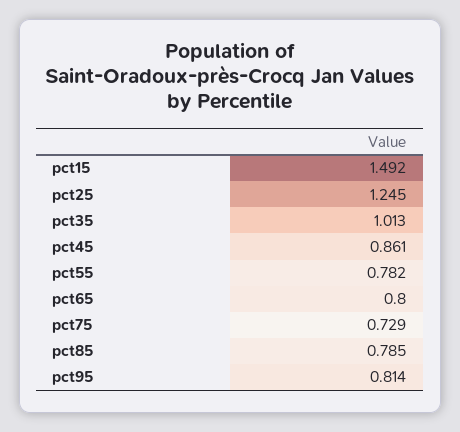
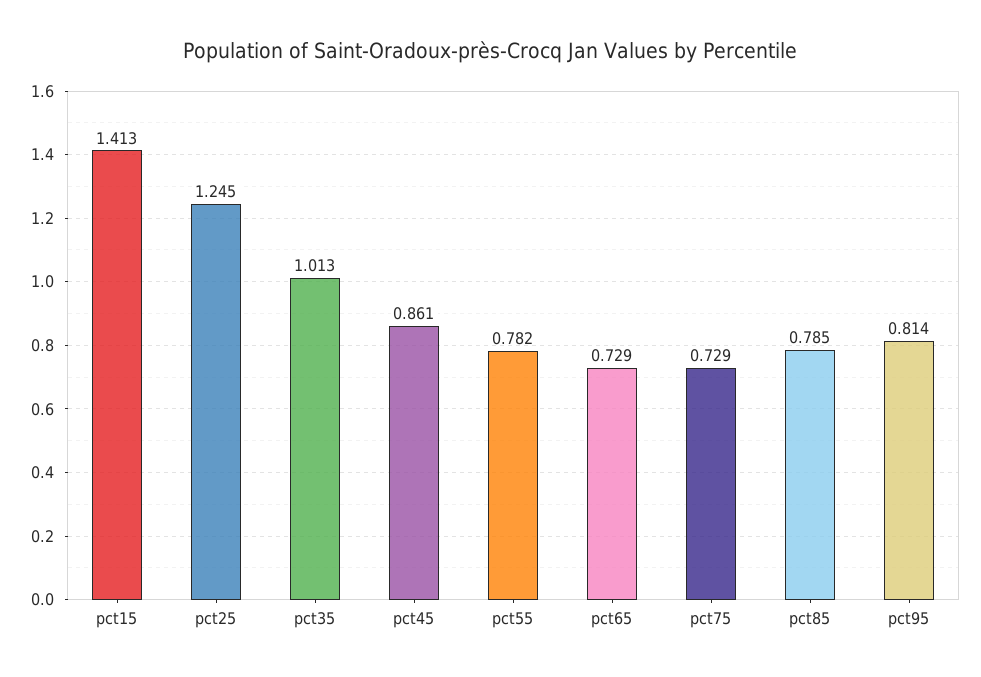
pct15: 1.492 -> 1.413
pct65: 0.8 -> 0.729

